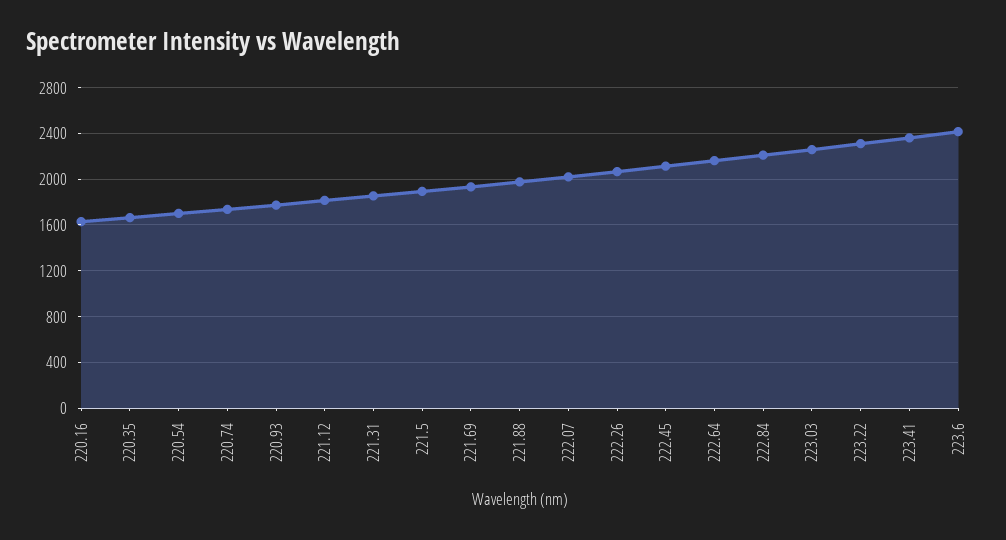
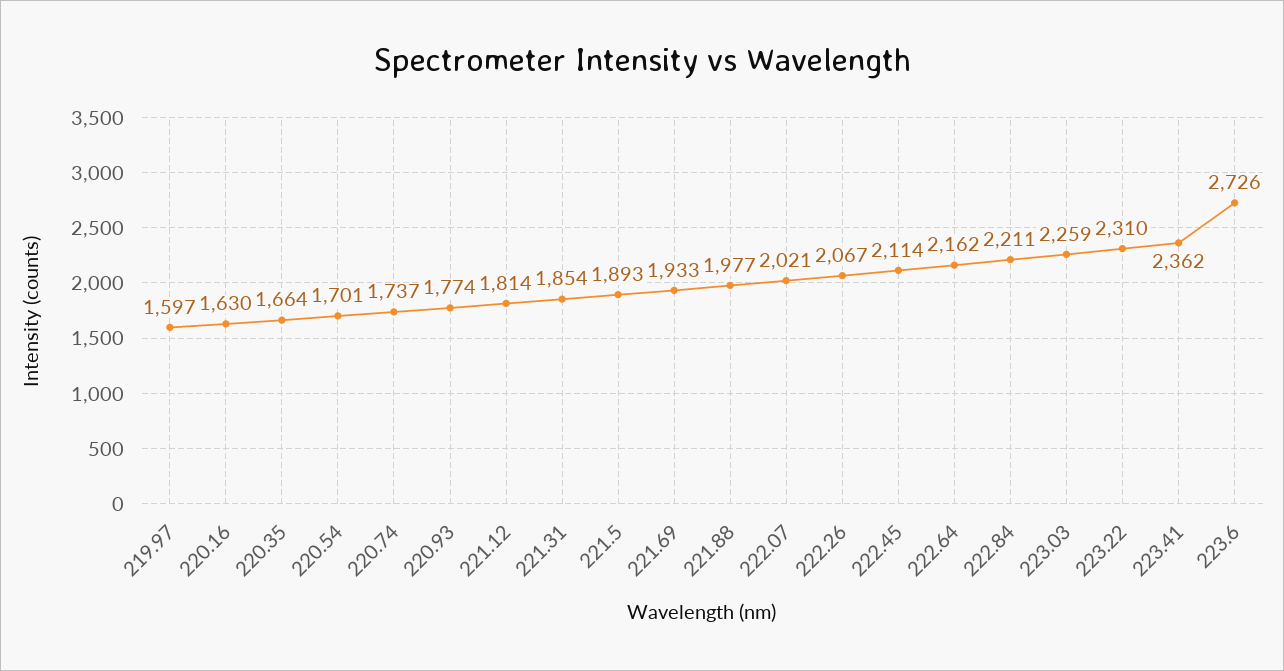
223.6: 2400 -> 2726
219.97: none -> 1597

